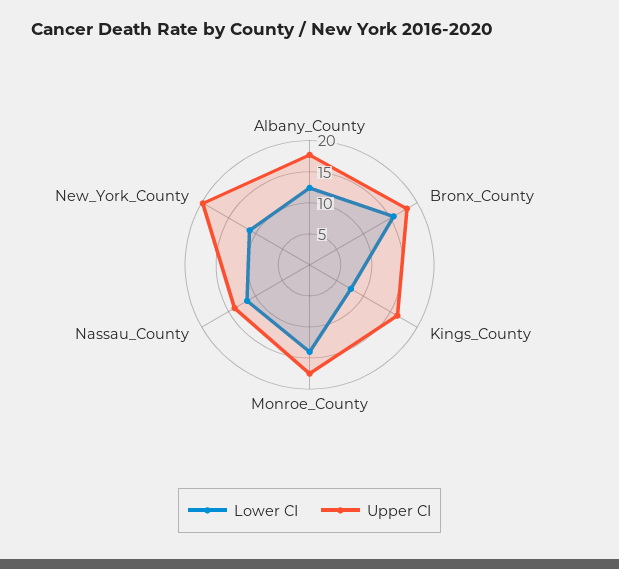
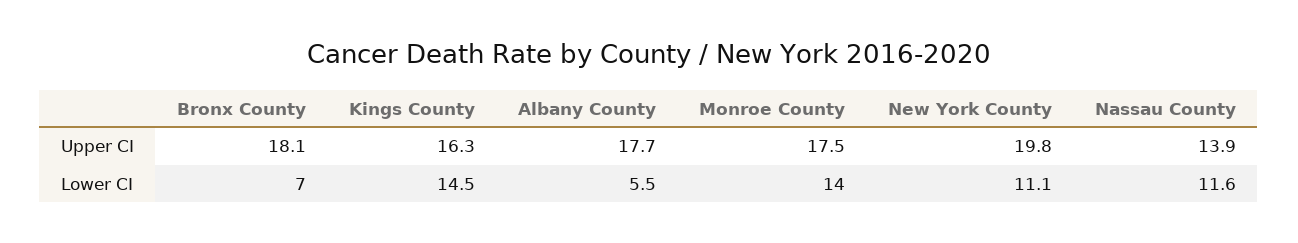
Lower CI, Albany_County: 12.5 -> 5.5
Lower CI, Bronx_County: 15 -> 7
Lower CI, Kings_County: 7.5 -> 14.5

